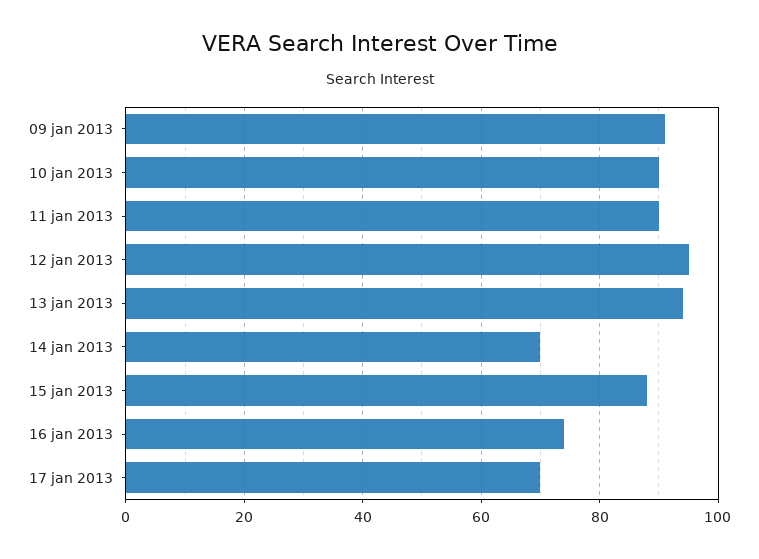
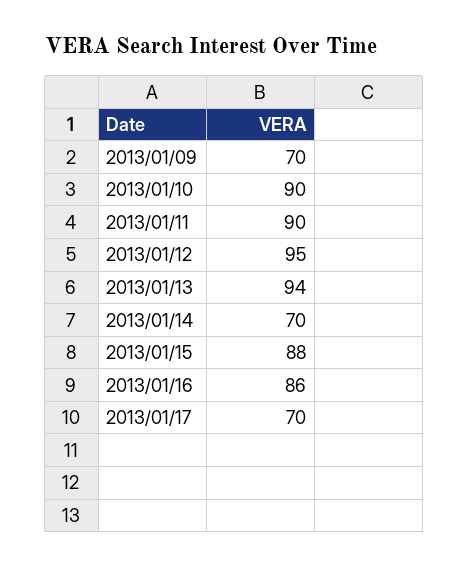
09 jan 2013: 90 -> 70
16 jan 2013: 75 -> 86

